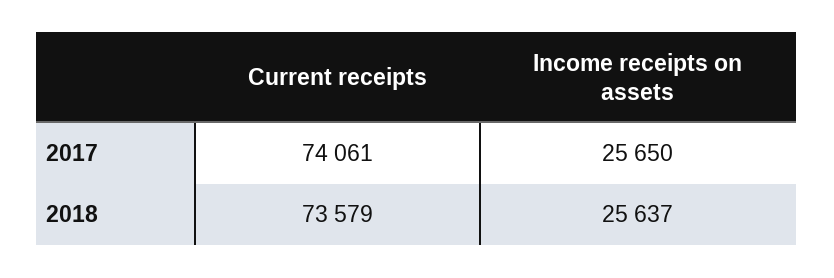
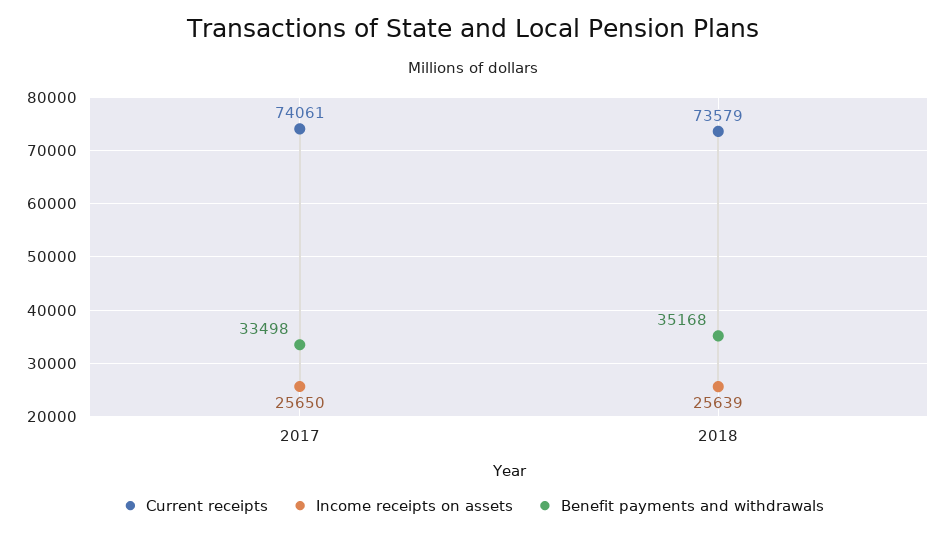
Income receipts on assets, 2018: 25637 -> 25639
Benefit payments and withdrawals, 2017: none -> 33498
Benefit payments and withdrawals, 2018: none -> 35168

